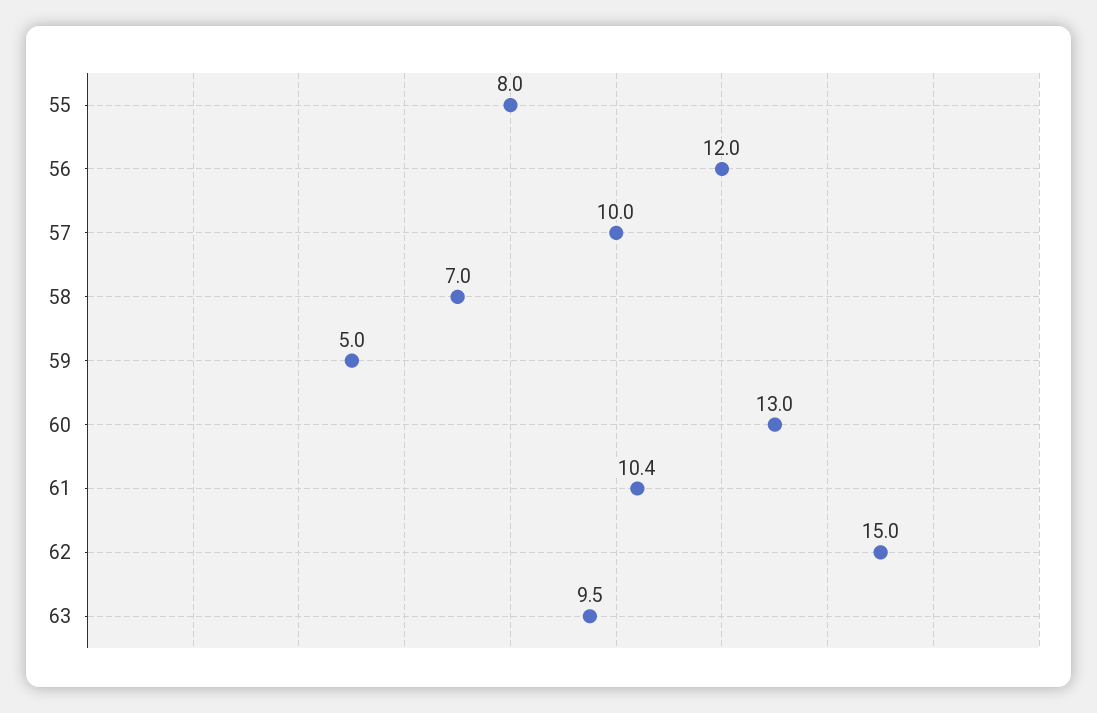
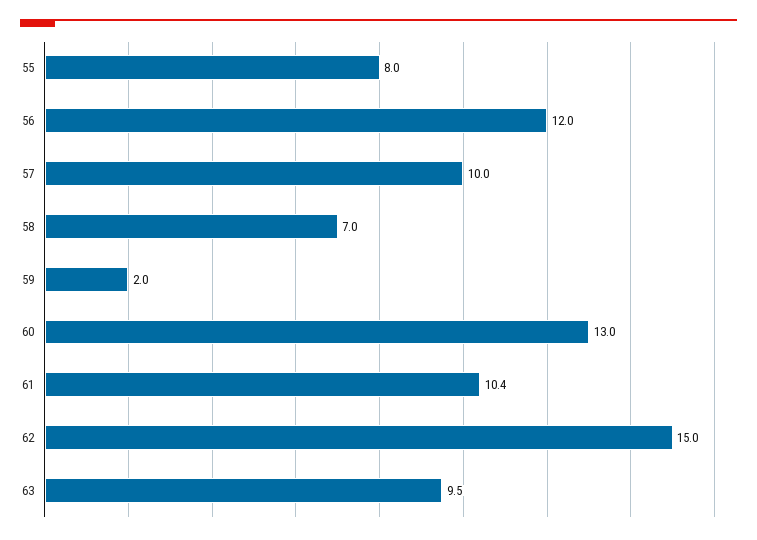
59: 5 -> 2

